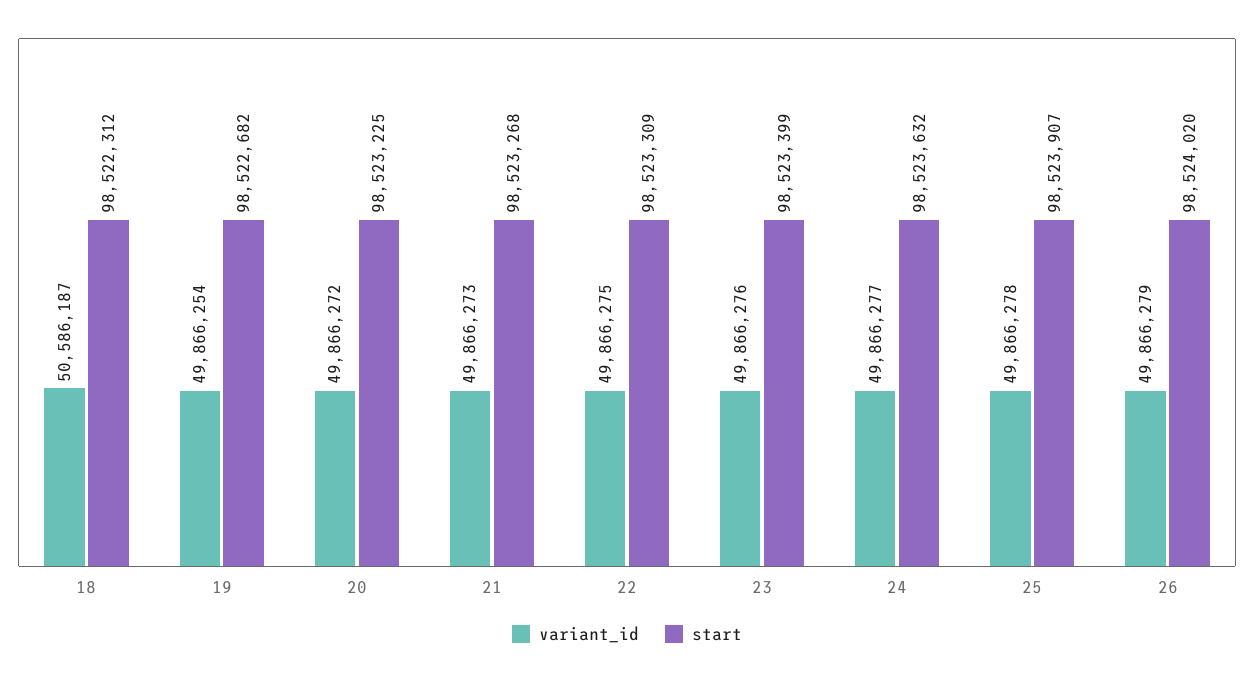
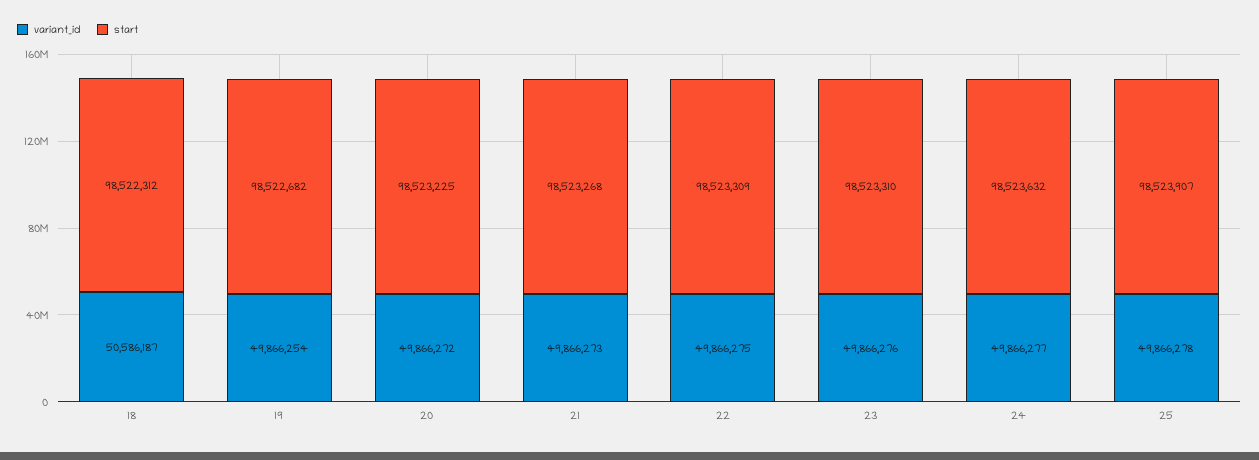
start, 23: 98523399 -> 98523310
variant_id, 26: 49866279 -> none
start, 26: 98524020 -> none

